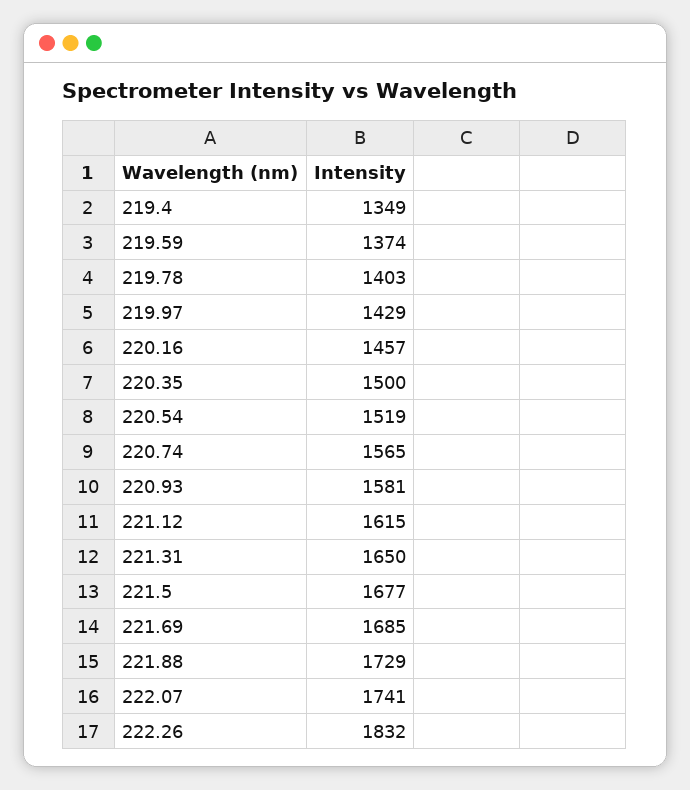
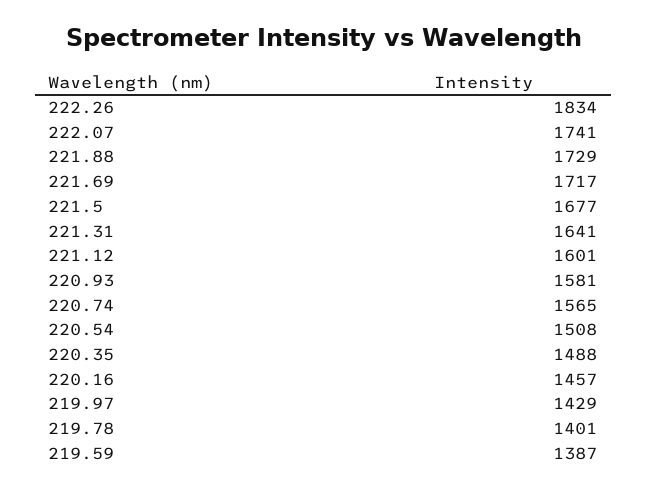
219.4: 1349 -> none
219.59: 1374 -> 1387
219.78: 1403 -> 1401
220.35: 1500 -> 1488
220.54: 1519 -> 1508
221.12: 1615 -> 1601
221.31: 1650 -> 1641
221.69: 1685 -> 1717
222.26: 1832 -> 1834

